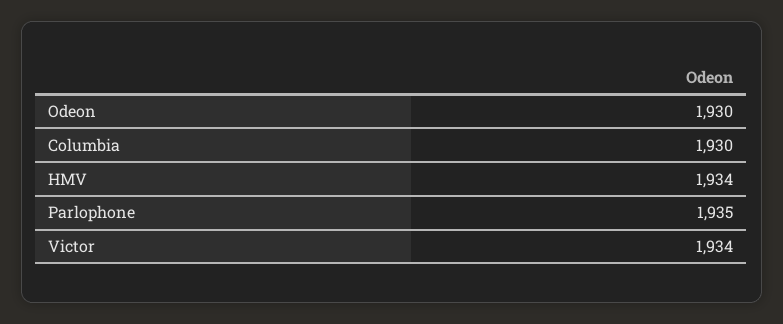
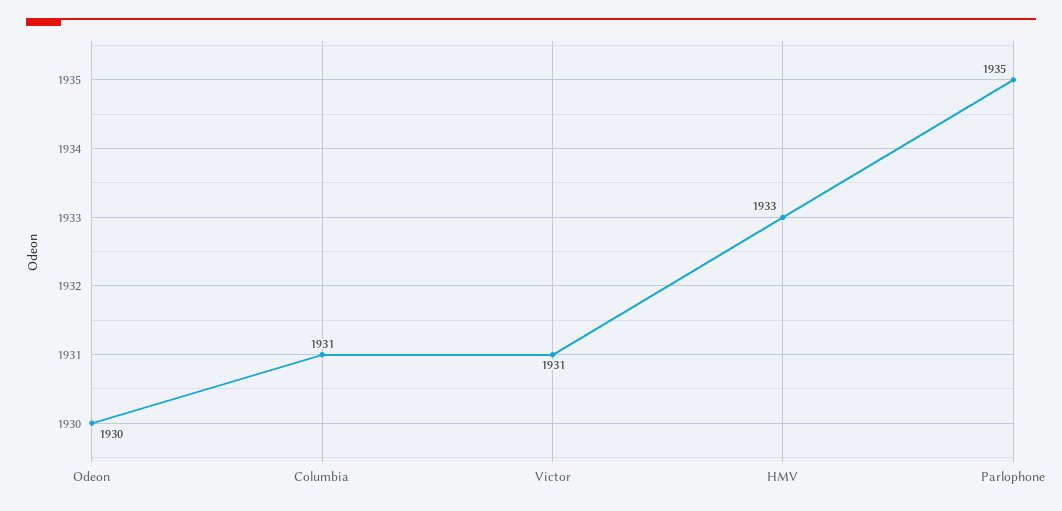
Columbia: 1930 -> 1931
HMV: 1934 -> 1933
Victor: 1934 -> 1931

